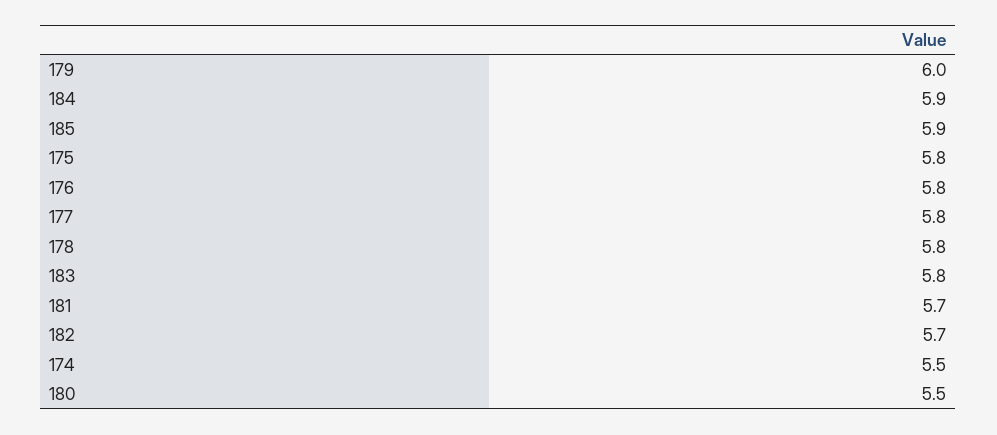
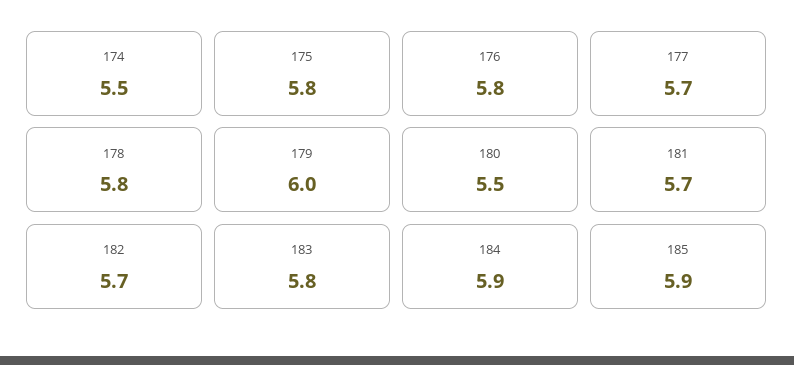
177: 5.8 -> 5.7

